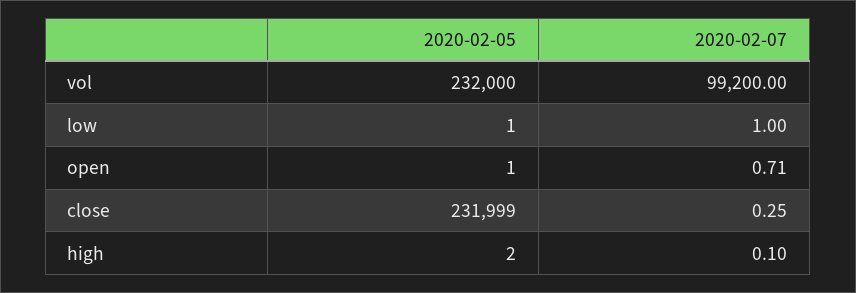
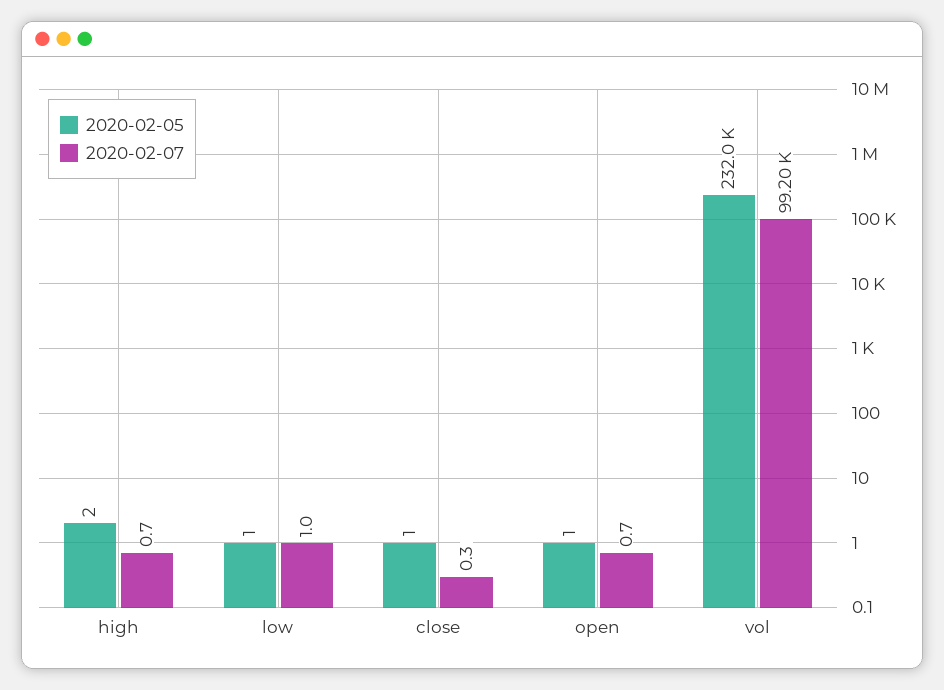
2020-02-05, close: 231999 -> 1
2020-02-07, high: 0.1 -> 0.7

